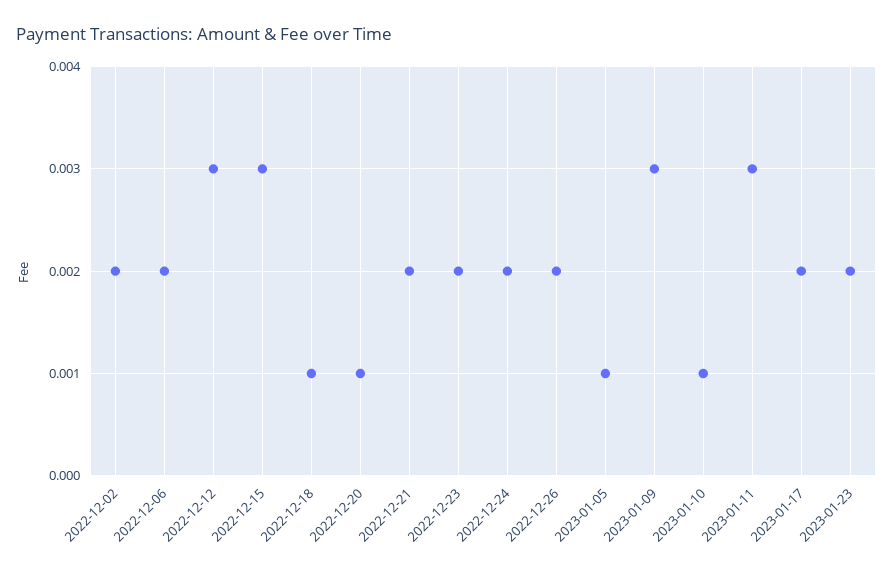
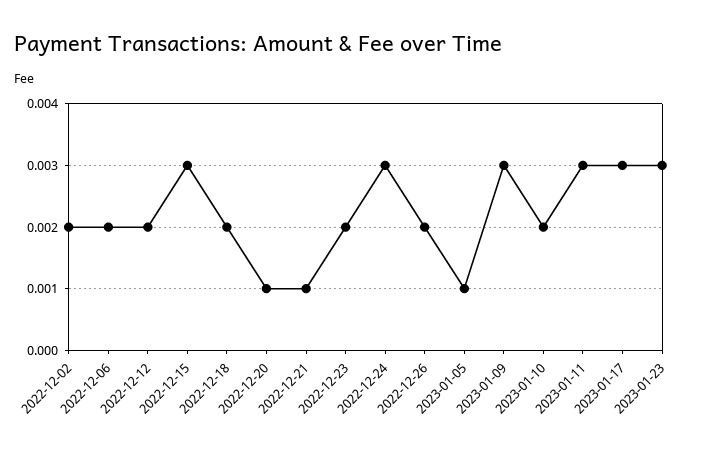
2022-12-12: 0.003 -> 0.002
2022-12-18: 0.001 -> 0.002
2022-12-21: 0.002 -> 0.001
2022-12-24: 0.002 -> 0.003
2023-01-10: 0.001 -> 0.002
2023-01-17: 0.002 -> 0.003
2023-01-23: 0.002 -> 0.003

